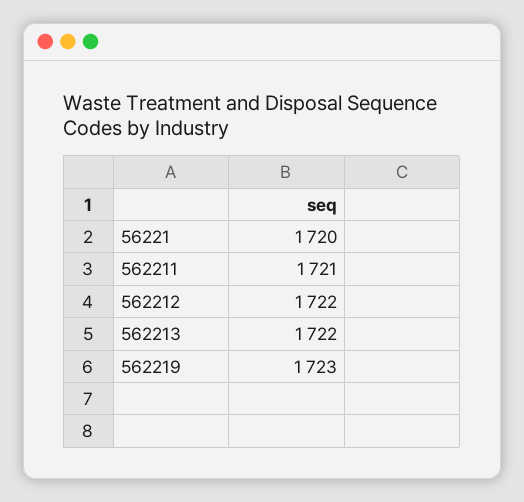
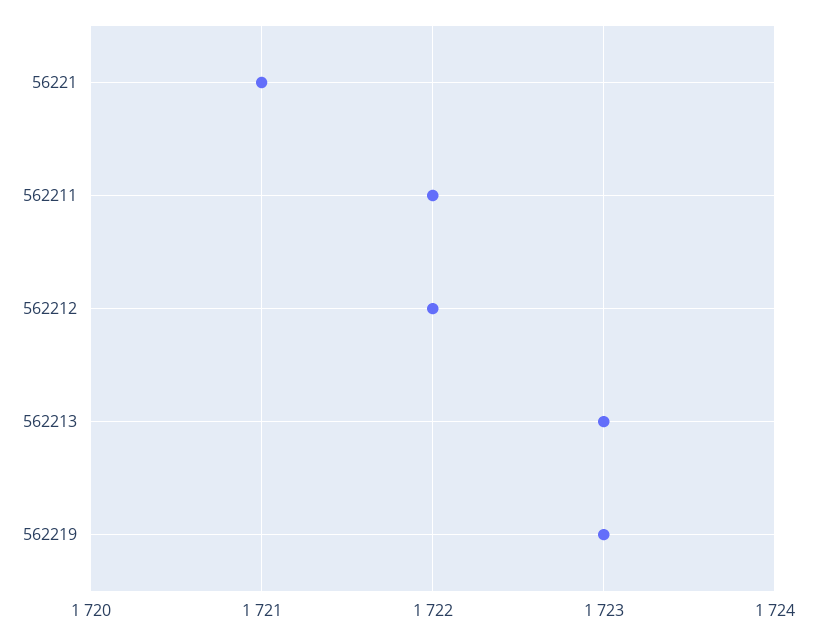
56221: 1720 -> 1721
562211: 1721 -> 1722
562213: 1722 -> 1723

